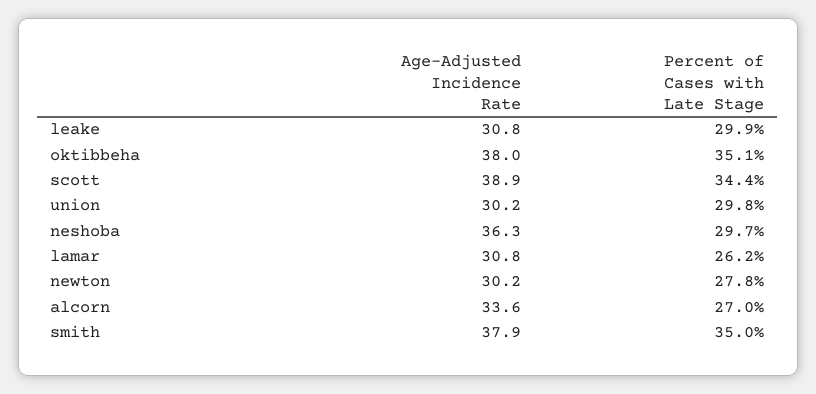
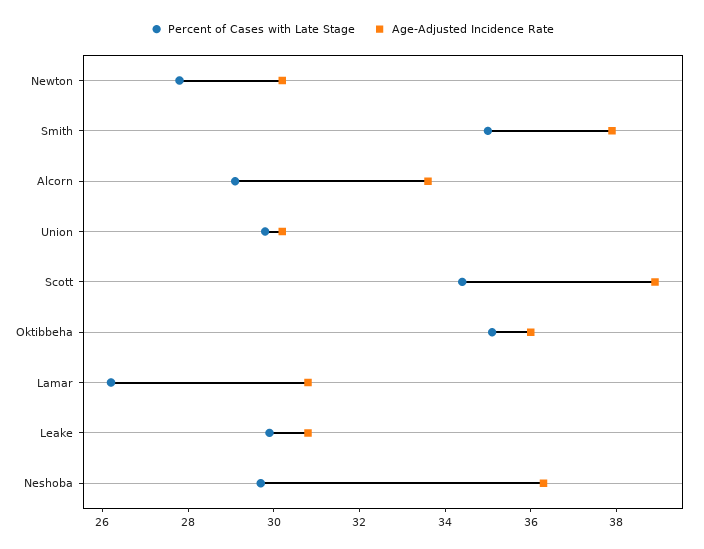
Age-Adjusted Incidence Rate, oktibbeha: 38 -> 36
Percent of Cases with Late Stage, alcorn: 27 -> 29

